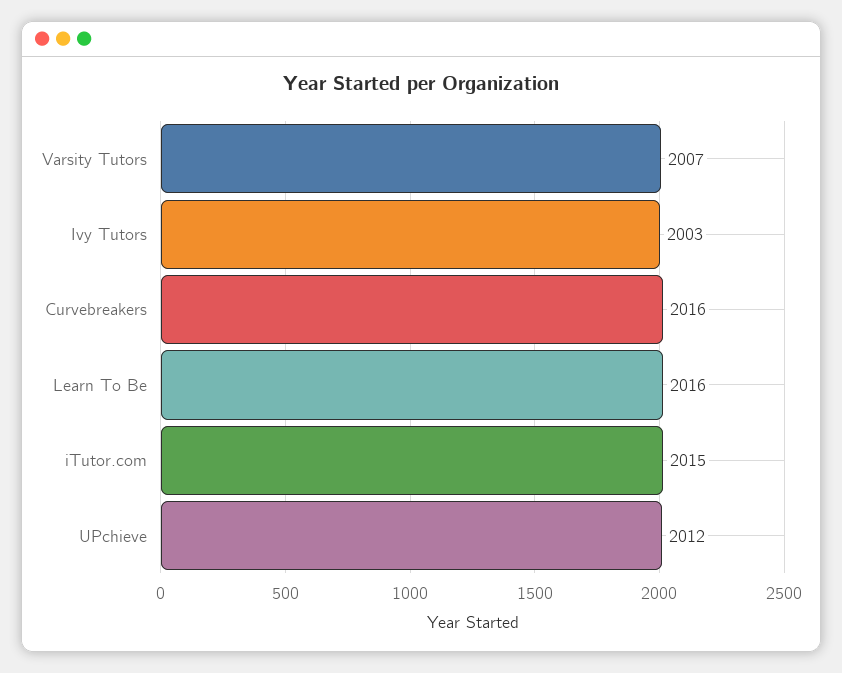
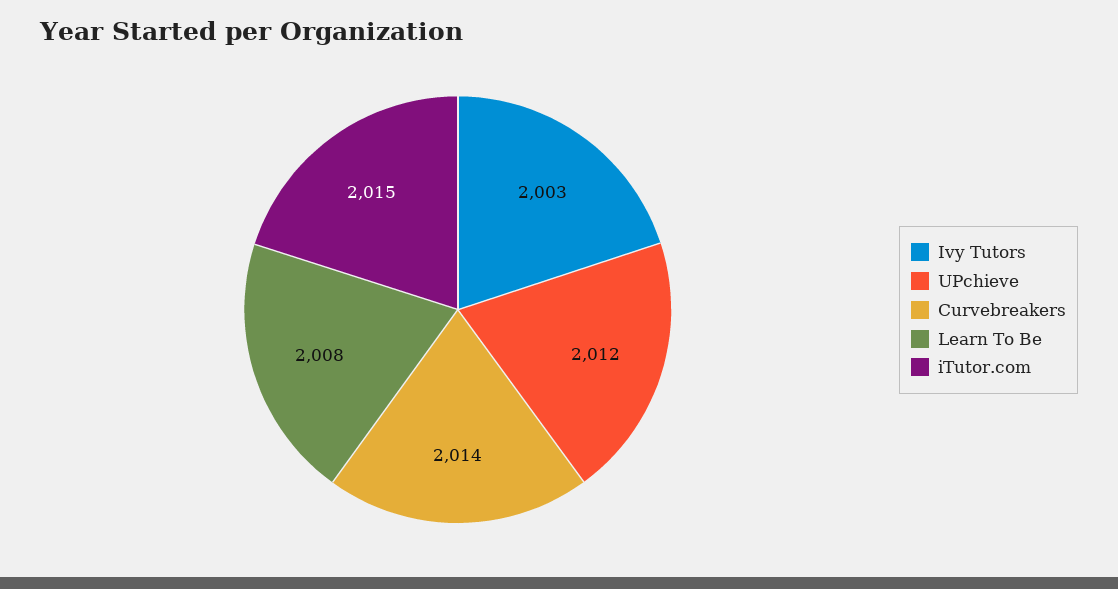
Varsity Tutors: 2007 -> none
Curvebreakers: 2016 -> 2014
Learn To Be: 2016 -> 2008

